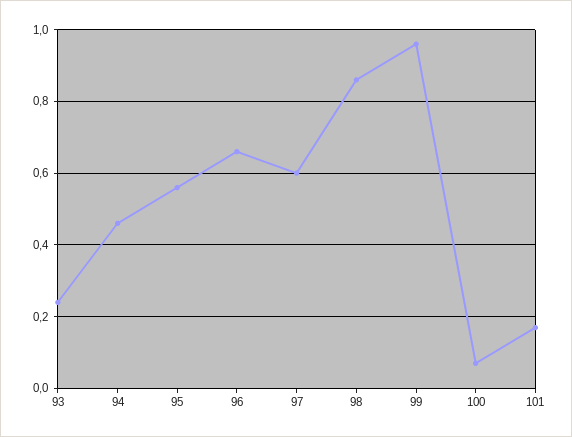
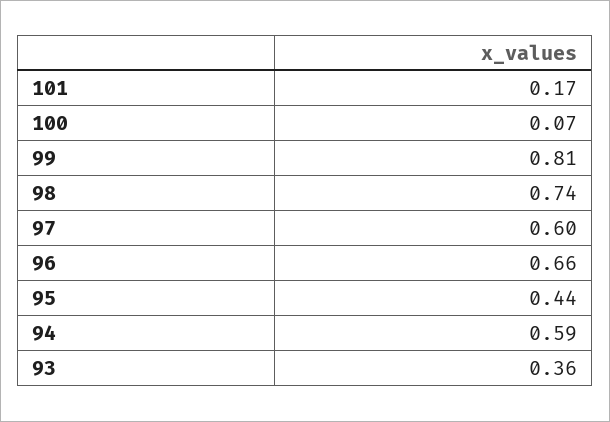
93: 0.25 -> 0.36
94: 0.45 -> 0.59
95: 0.55 -> 0.44
98: 0.85 -> 0.74
99: 0.95 -> 0.81

